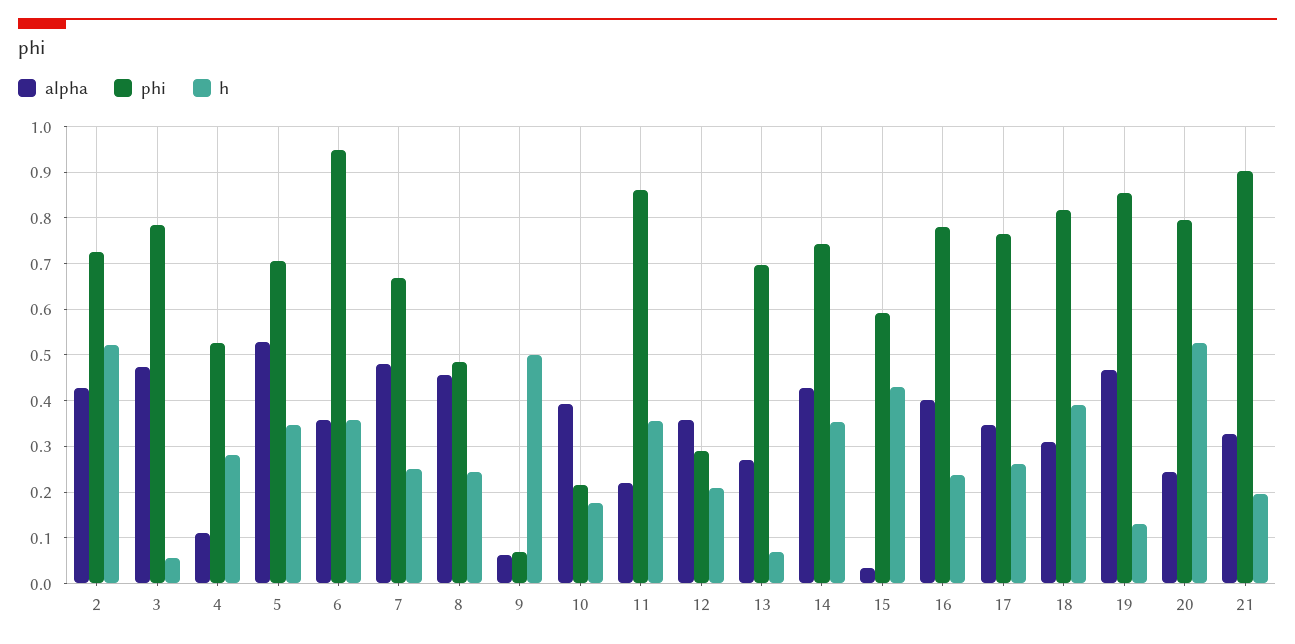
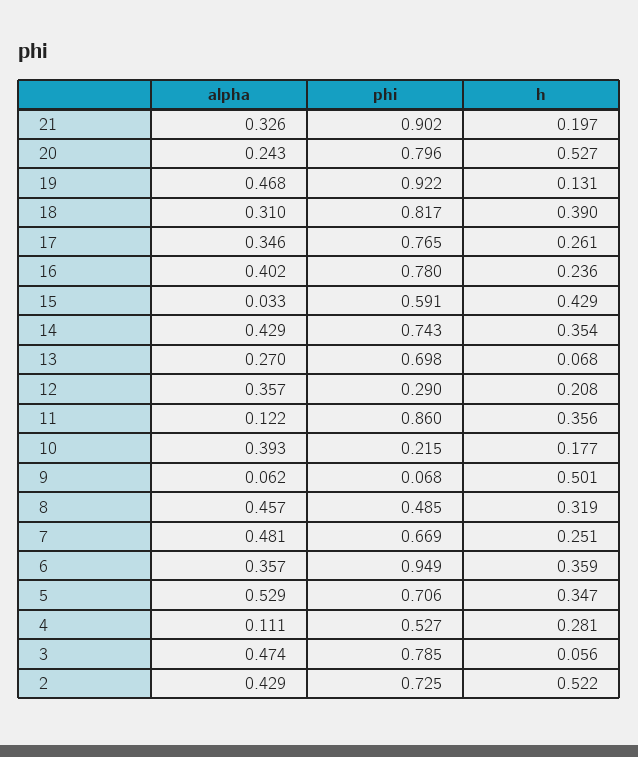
h, 8: 0.24 -> 0.319
alpha, 11: 0.22 -> 0.122
phi, 19: 0.86 -> 0.922

